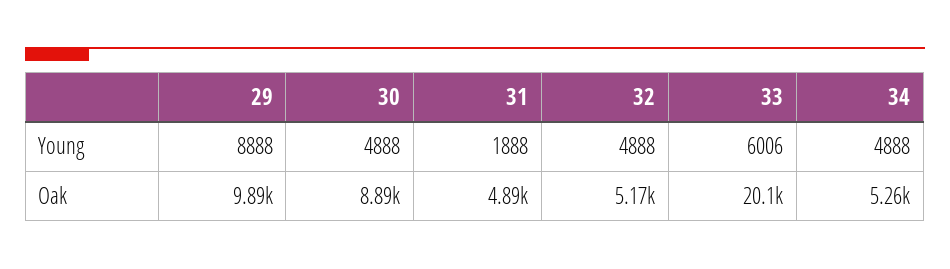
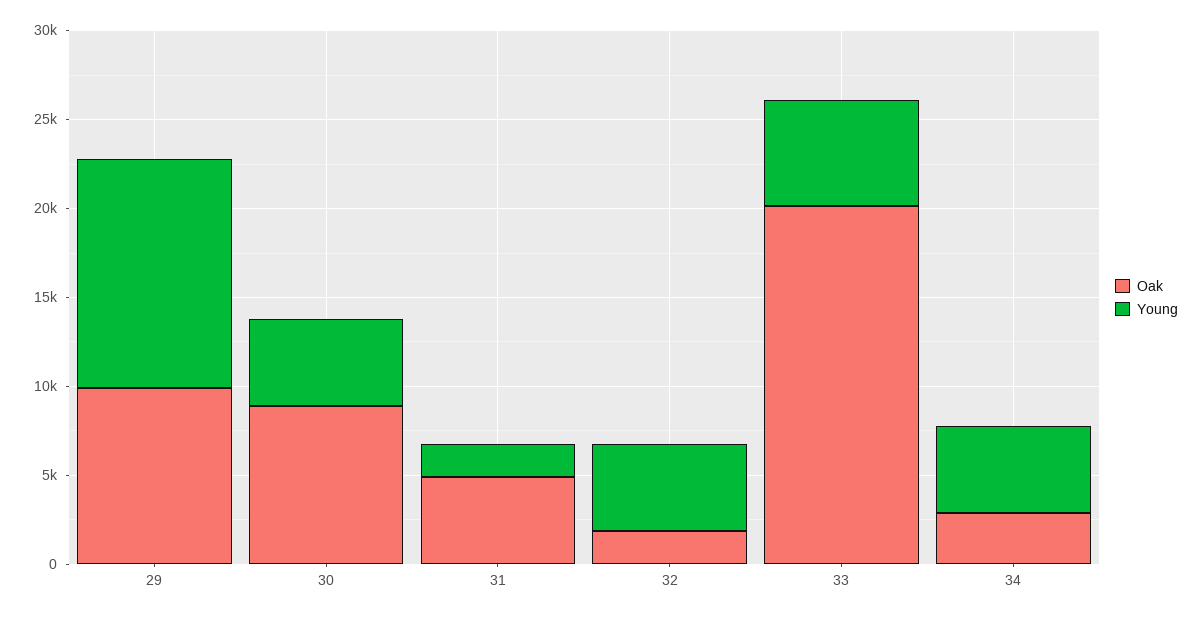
Young, 29: 8888 -> 13000
Oak, 32: 5170 -> 2000
Oak, 34: 5260 -> 3000

